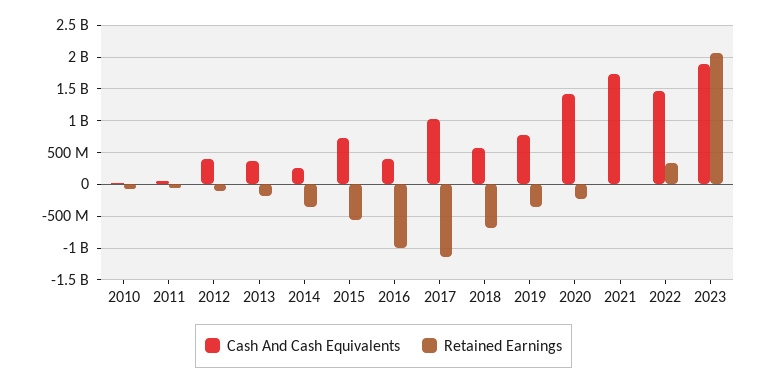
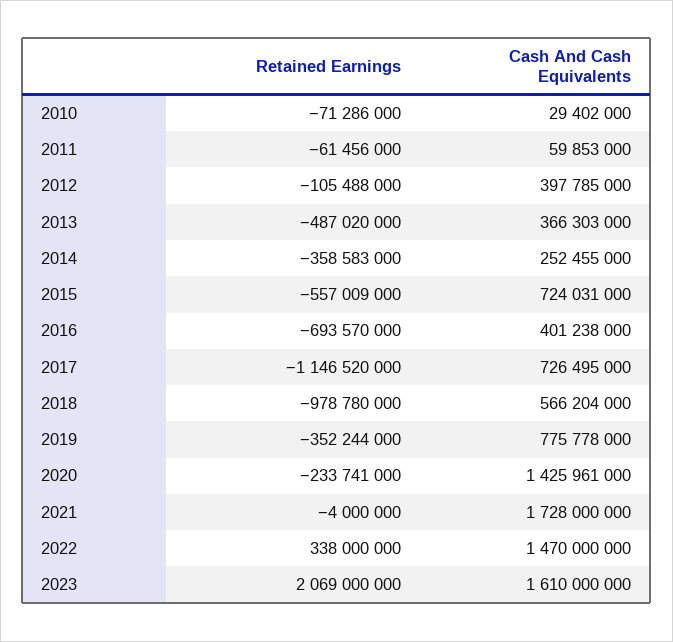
Retained Earnings, 2013: -200000000 -> -487020000
Retained Earnings, 2016: -1000000000 -> -693570000
Cash And Cash Equivalents, 2017: 1000000000 -> 726495000
Retained Earnings, 2018: -700000000 -> -978780000
Cash And Cash Equivalents, 2023: 1900000000 -> 1610000000

